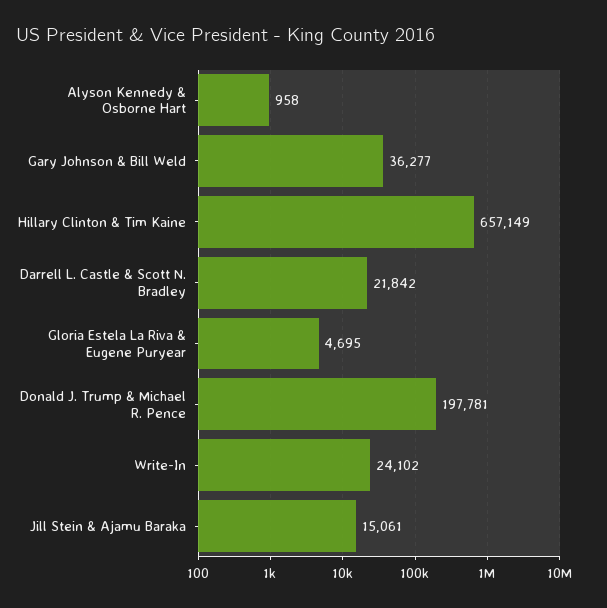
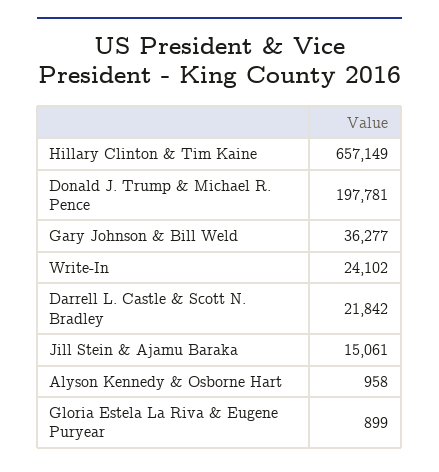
Gloria Estela La Riva & Eugene Puryear: 4695 -> 899

